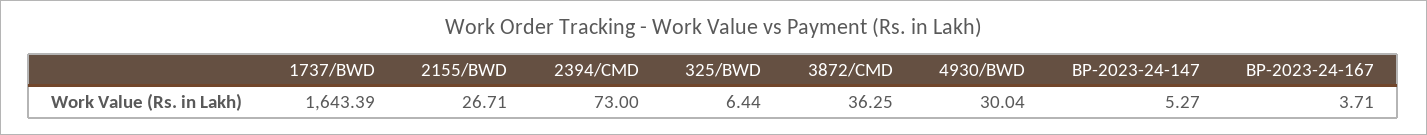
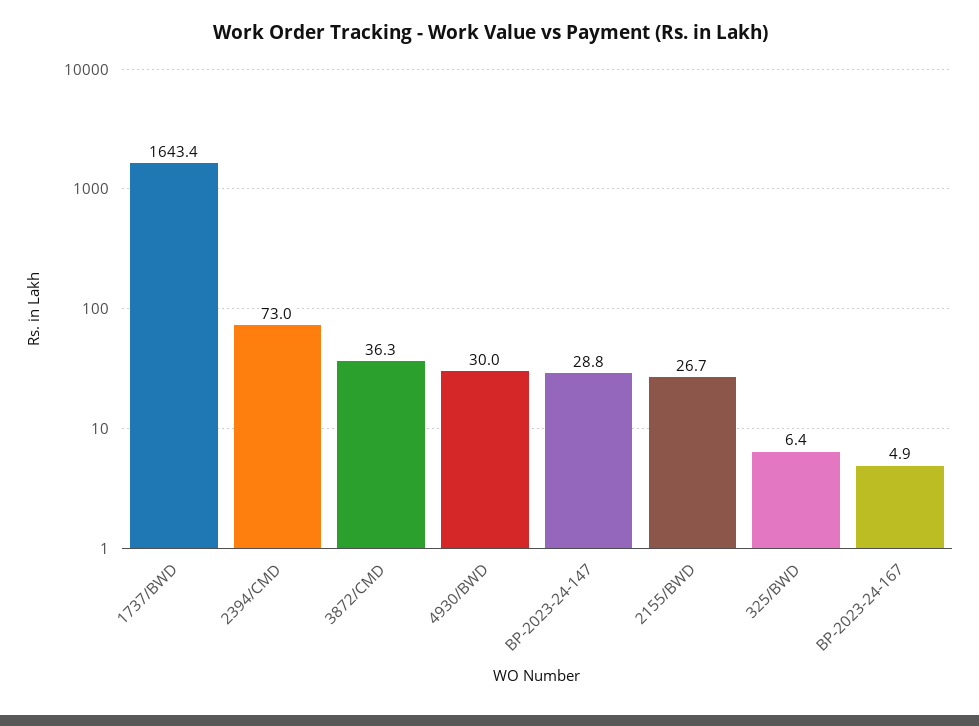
BP-2023-24-147: 5.27 -> 28.8
BP-2023-24-167: 3.71 -> 4.9

